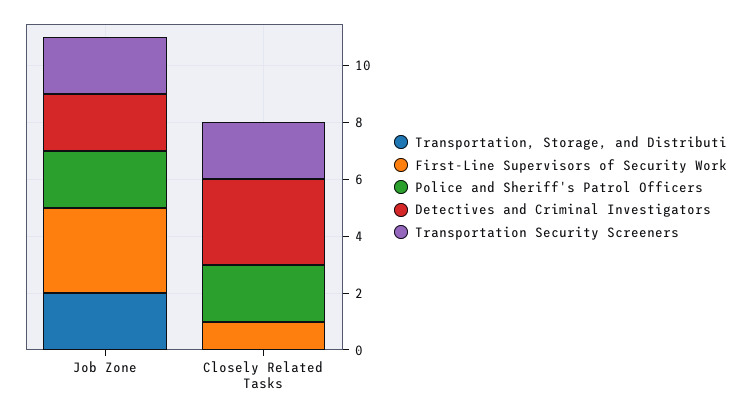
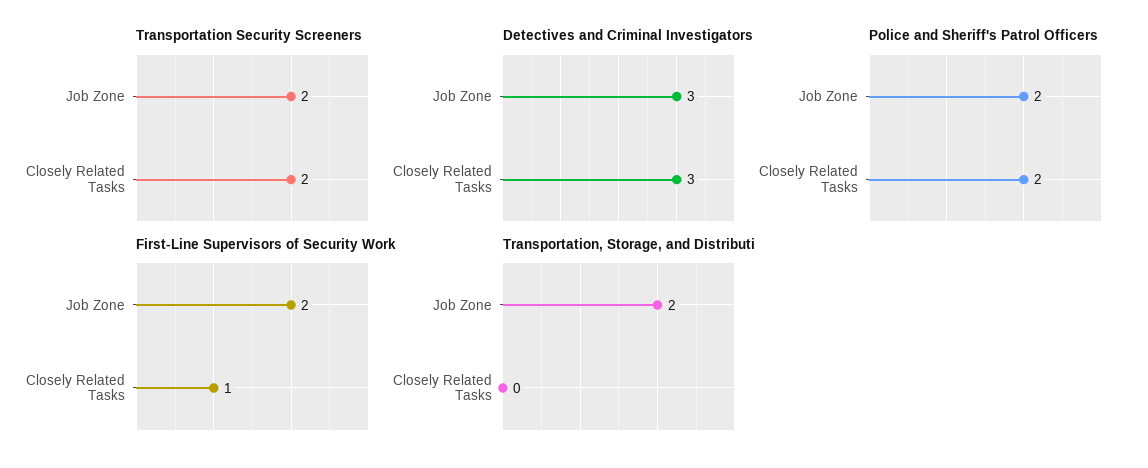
First-Line Supervisors of Security Work, Job Zone: 3 -> 2
Detectives and Criminal Investigators, Job Zone: 2 -> 3

